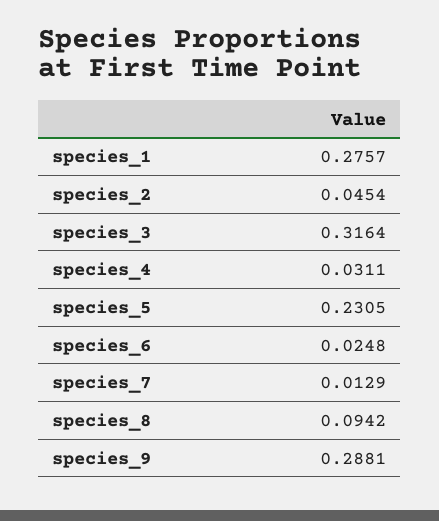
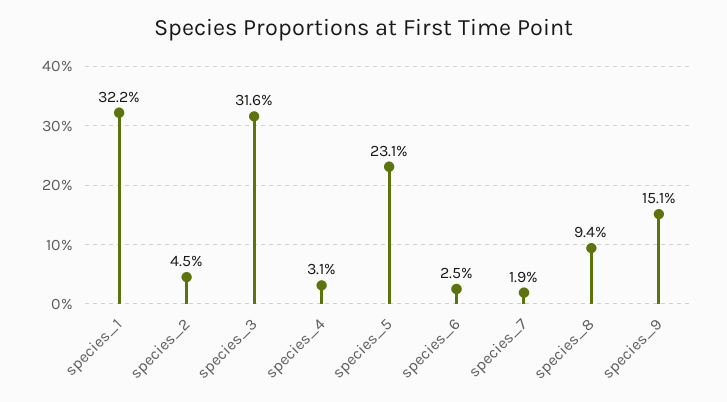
species_1: 0.2757 -> 0.322
species_7: 0.0129 -> 0.019
species_9: 0.2881 -> 0.151

